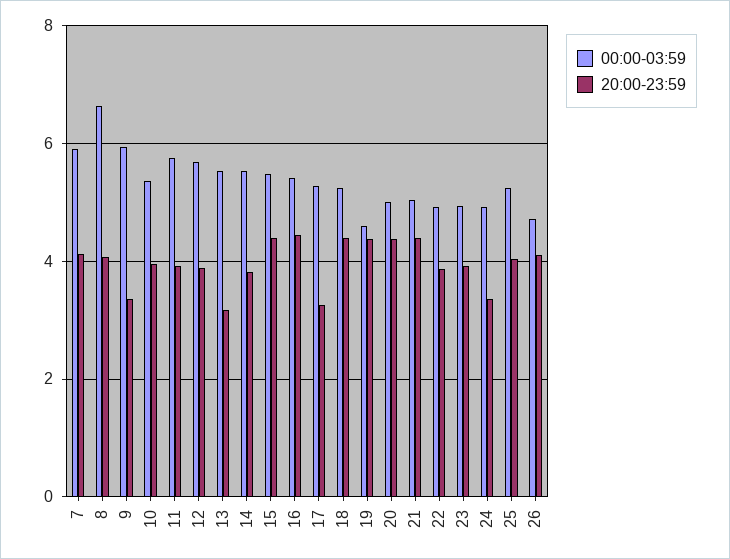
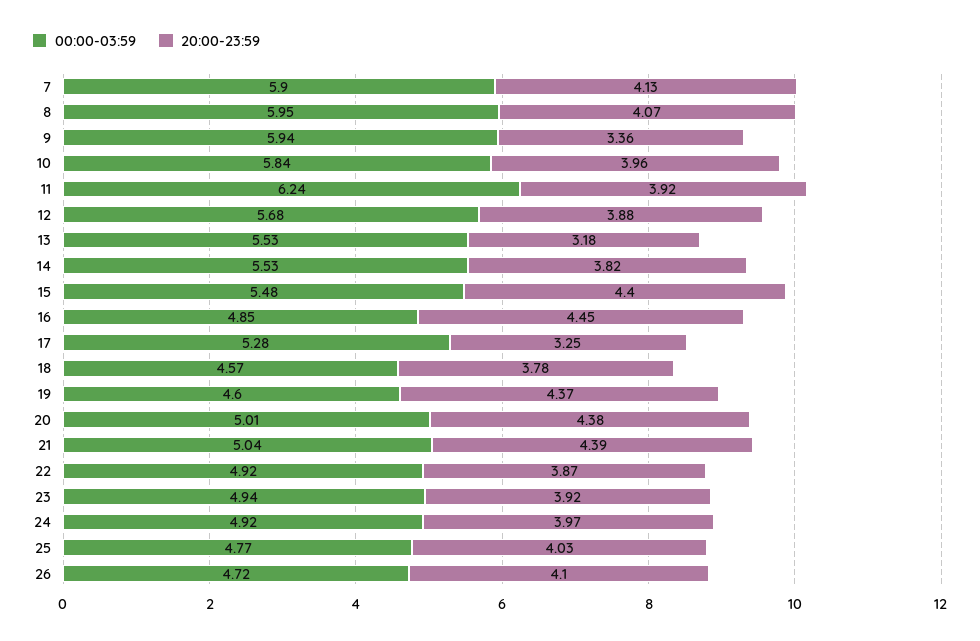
00:00-03:59, 8: 6.6 -> 5.95
00:00-03:59, 10: 5.4 -> 5.84
00:00-03:59, 11: 5.8 -> 6.24
00:00-03:59, 16: 5.4 -> 4.85
00:00-03:59, 18: 5.2 -> 4.57
20:00-23:59, 18: 4.4 -> 3.78
20:00-23:59, 24: 3.4 -> 3.97
00:00-03:59, 25: 5.2 -> 4.77

